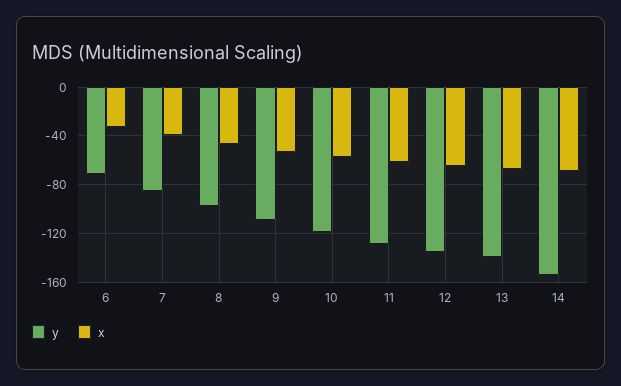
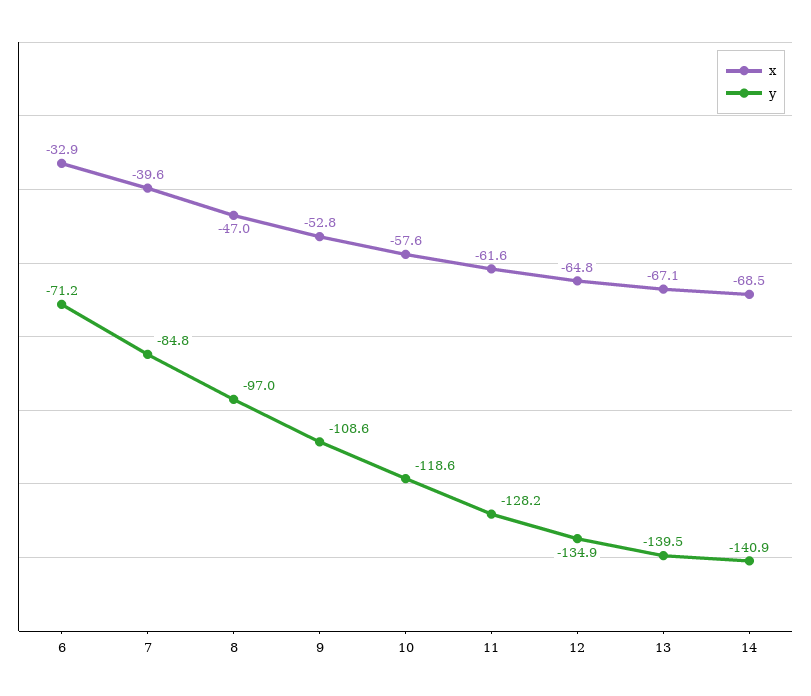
y, 14: -155 -> -140.9

